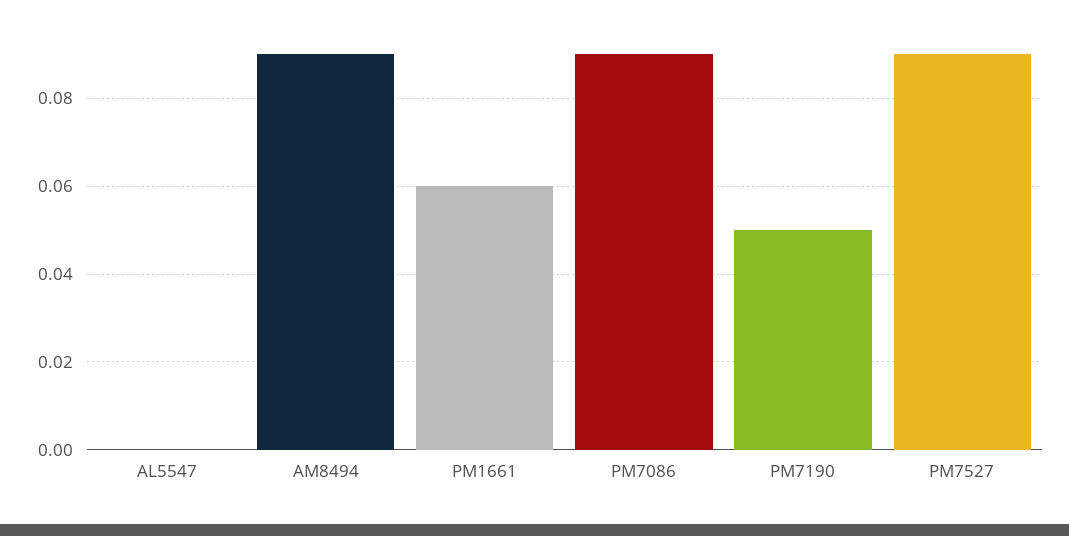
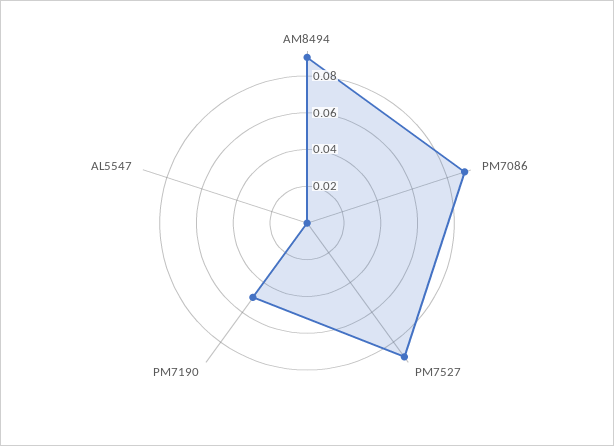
PM1661: 0.06 -> none

